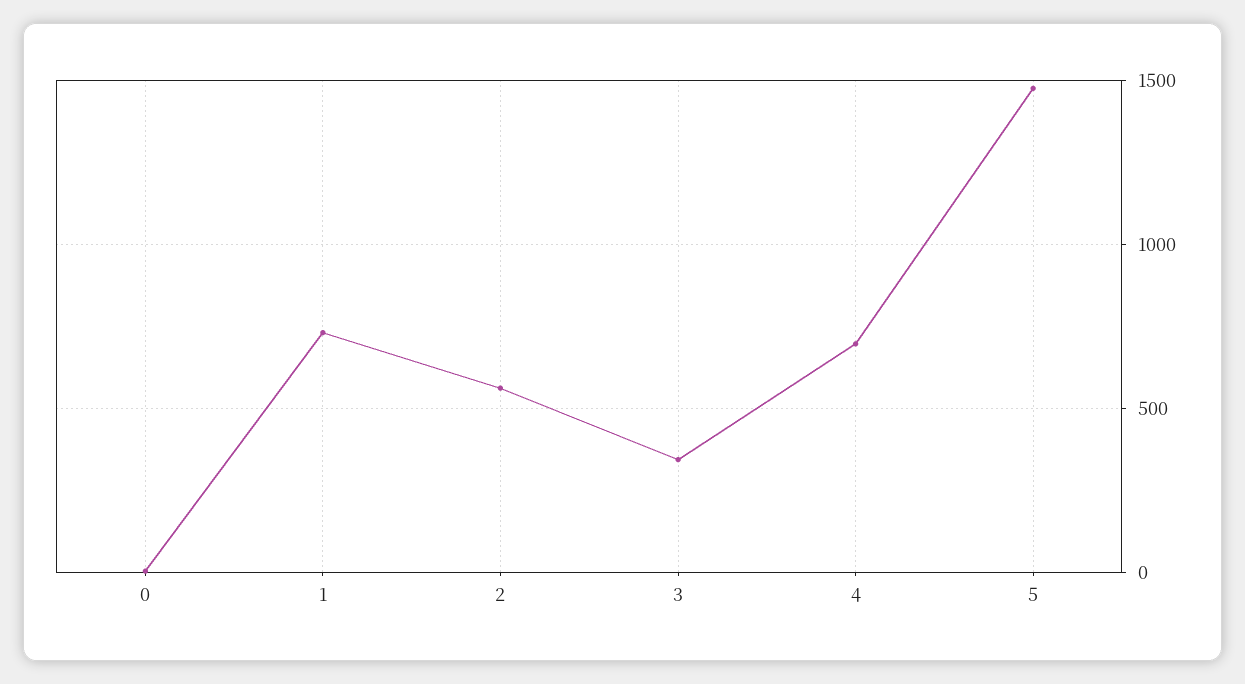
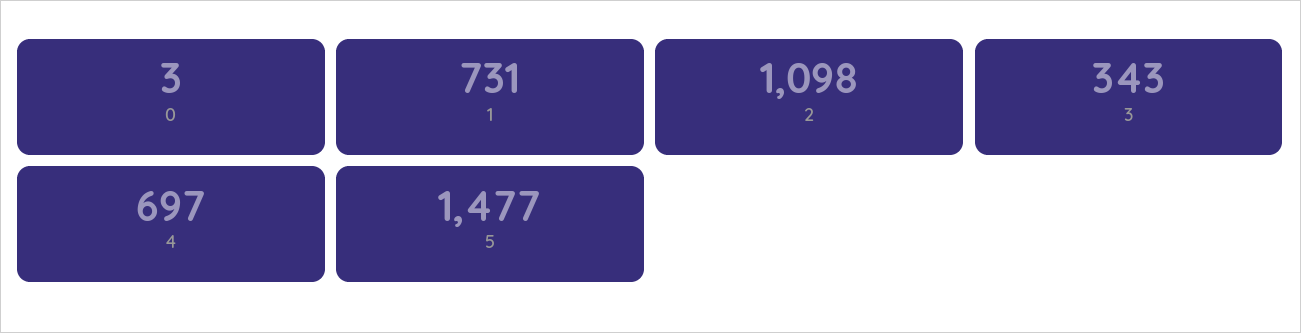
2: 550 -> 1098

